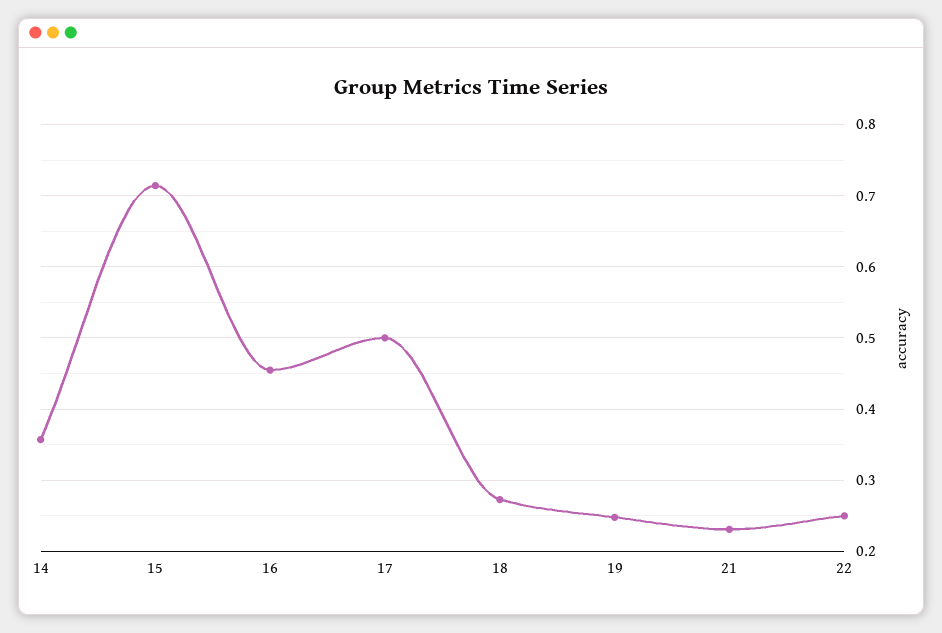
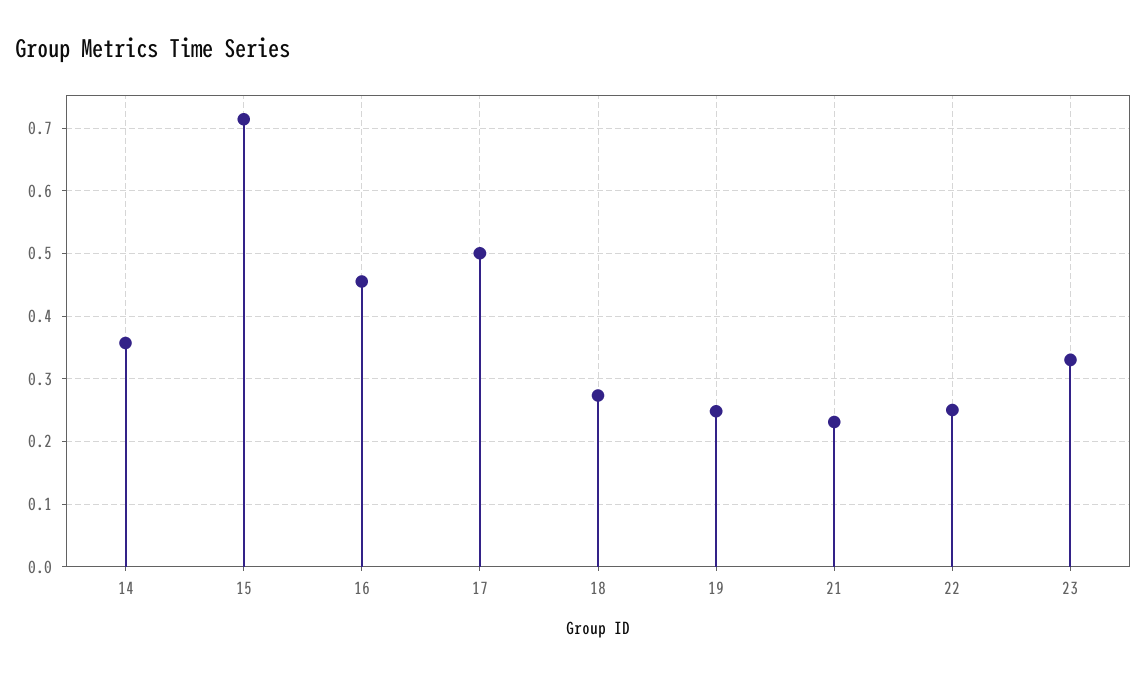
23: none -> 0.33

